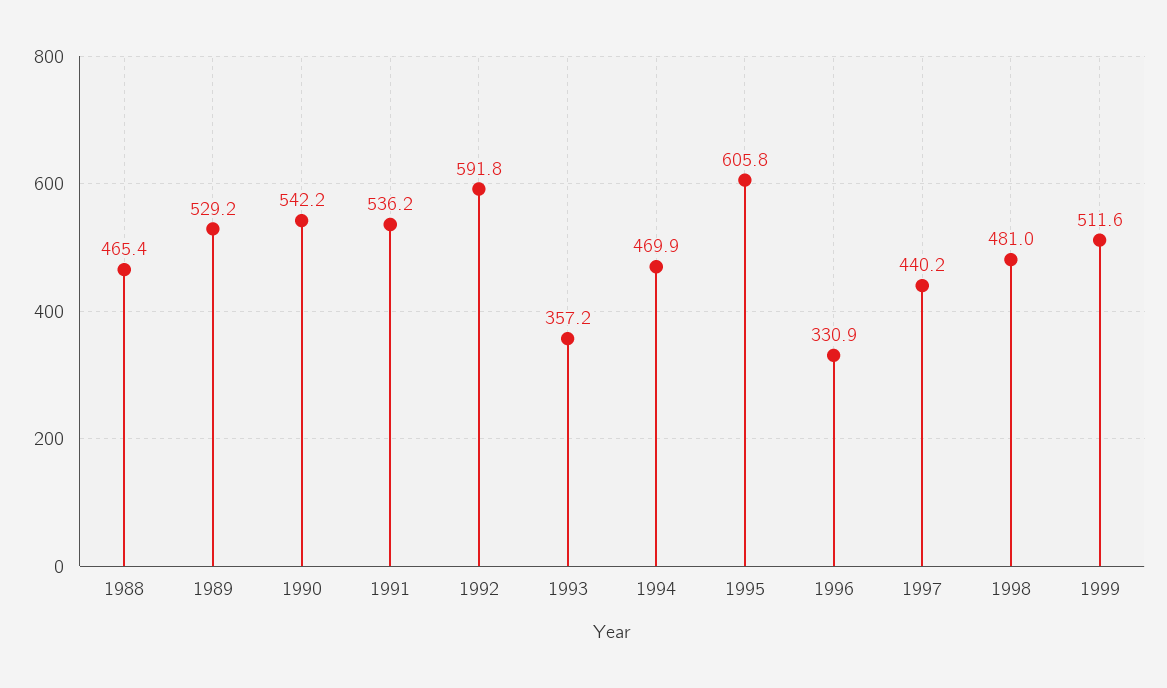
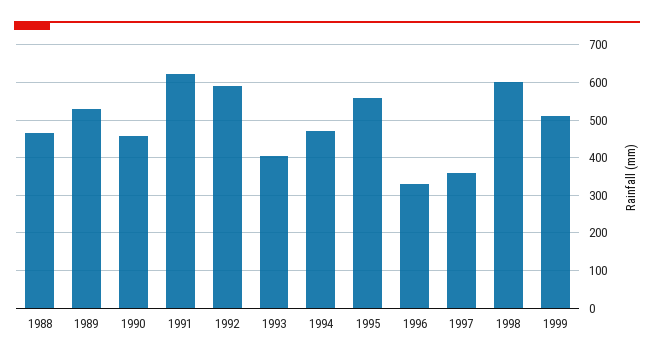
1990: 542.2 -> 460
1991: 536.2 -> 620
1993: 357.2 -> 400
1995: 605.8 -> 560
1997: 440.2 -> 360
1998: 481 -> 600

